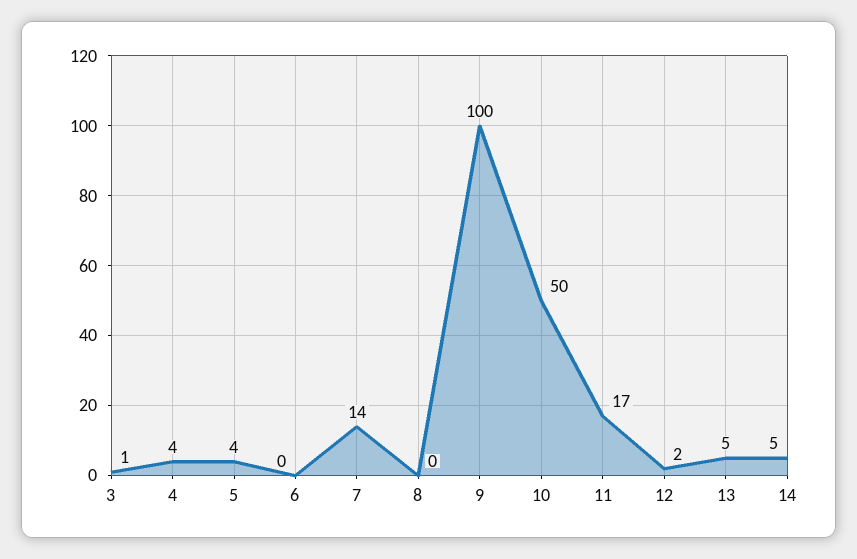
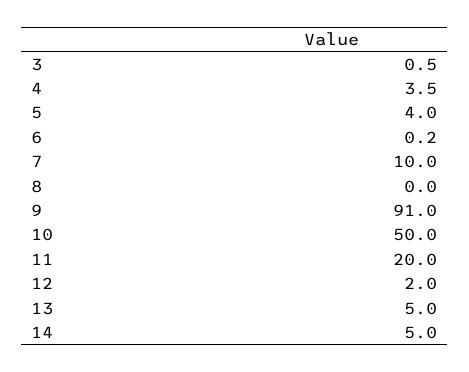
7: 14 -> 10
9: 100 -> 91
11: 17 -> 20

